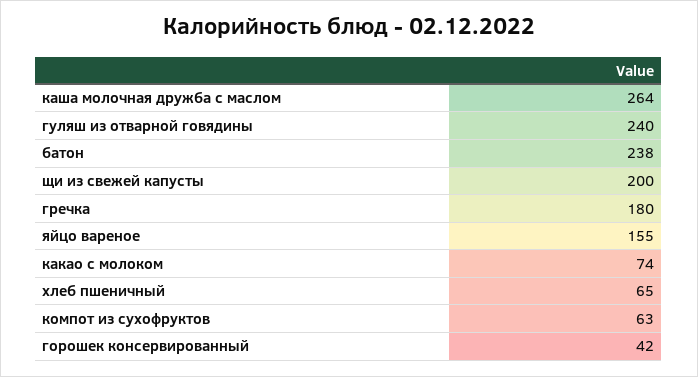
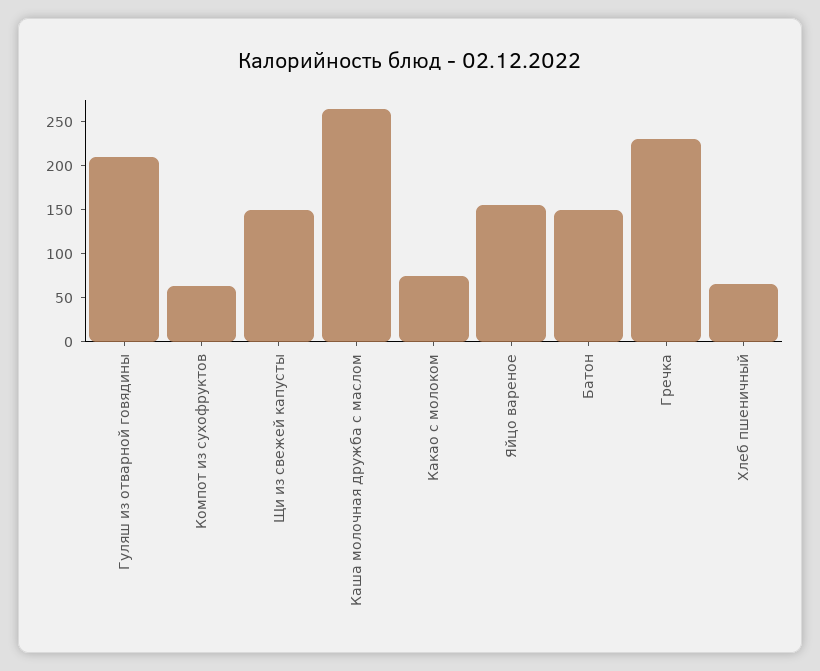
гуляш из отварной говядины: 240 -> 210
батон: 238 -> 150
щи из свежей капусты: 200 -> 150
гречка: 180 -> 230
горошек консервированный: 42 -> none

